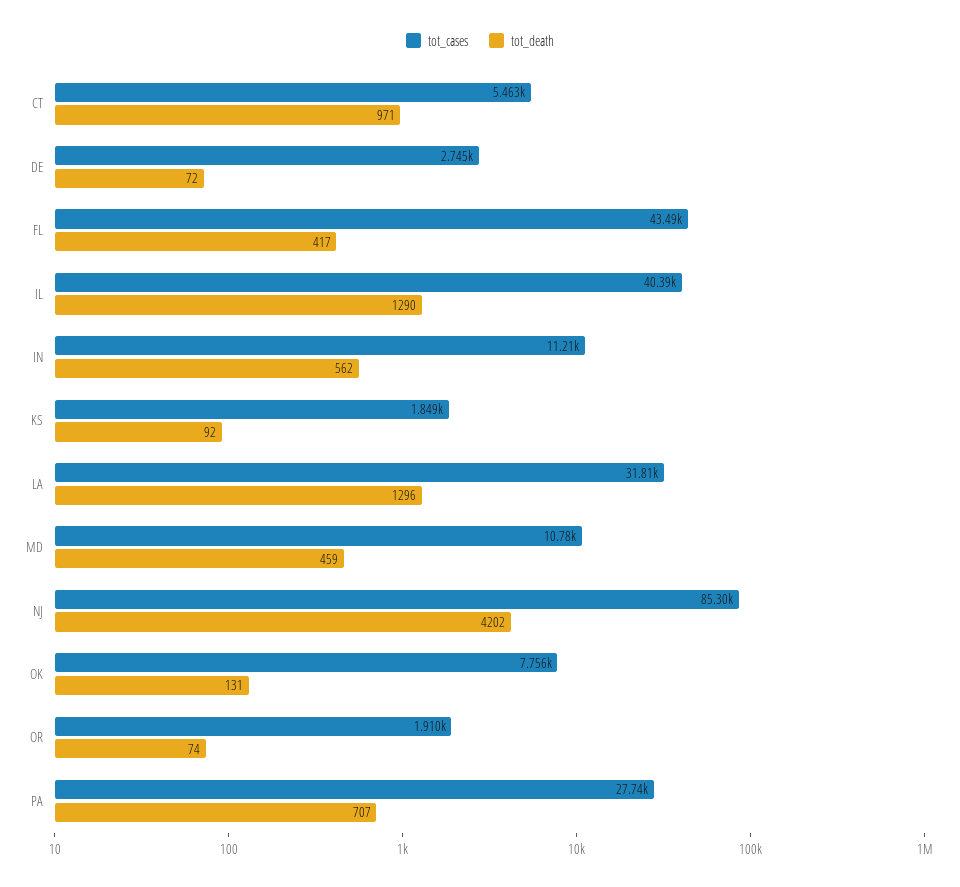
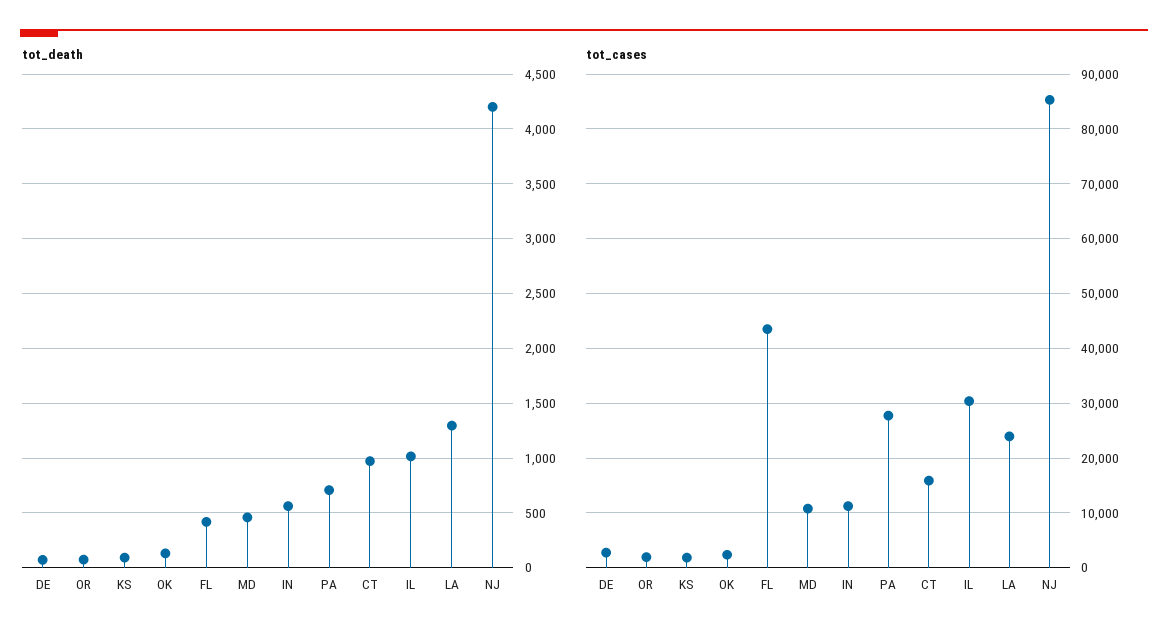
tot_cases, CT: 5463 -> 16000
tot_cases, IL: 40390 -> 30000
tot_death, IL: 1290 -> 1000
tot_cases, LA: 31810 -> 24000
tot_cases, OK: 7756 -> 2000

